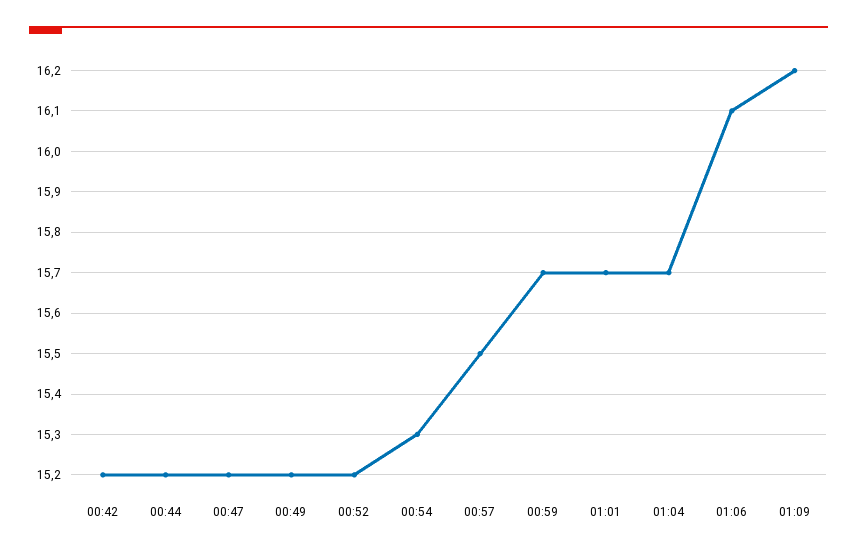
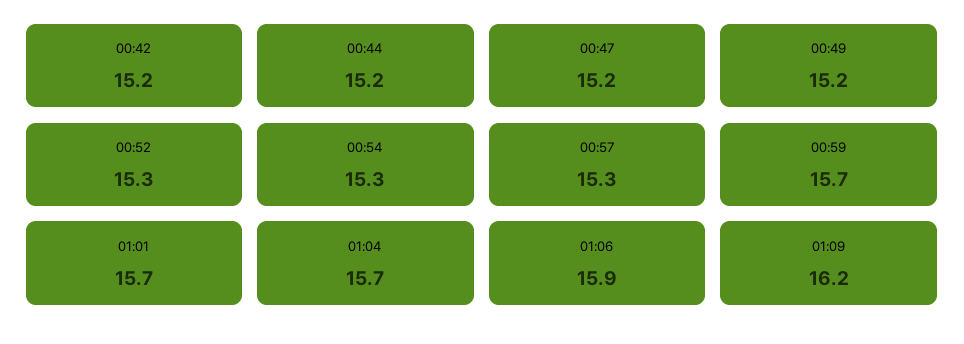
00:52: 15.2 -> 15.3
00:57: 15.5 -> 15.3
01:06: 16.1 -> 15.9

